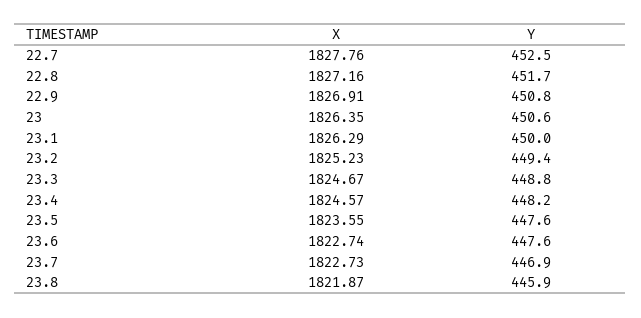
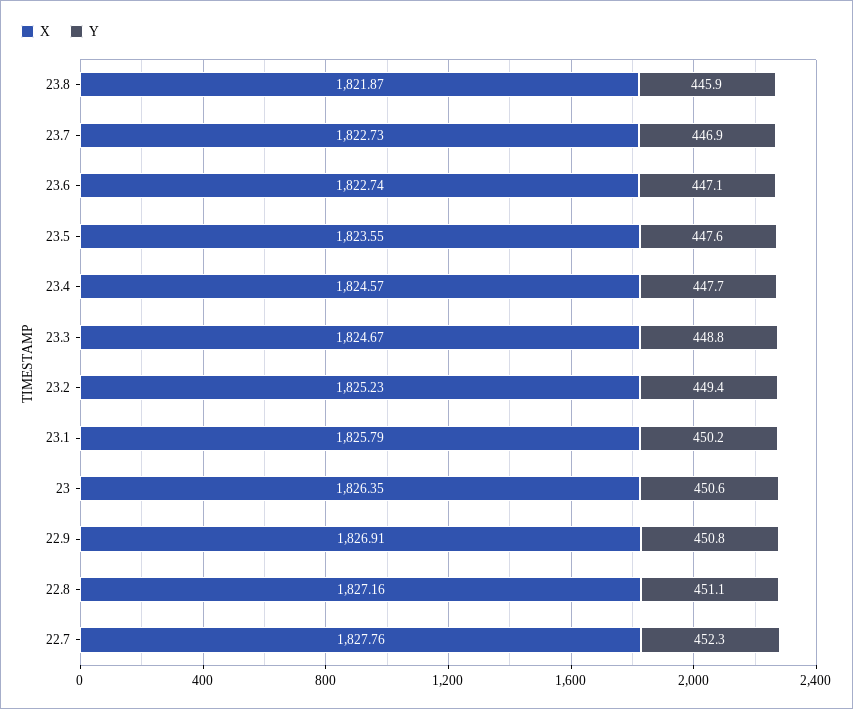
Y, 22.7: 452.5 -> 452.3
Y, 22.8: 451.7 -> 451.1
X, 23.1: 1826.29 -> 1825.79
Y, 23.1: 450 -> 450.2
Y, 23.4: 448.2 -> 447.7
Y, 23.6: 447.6 -> 447.1

